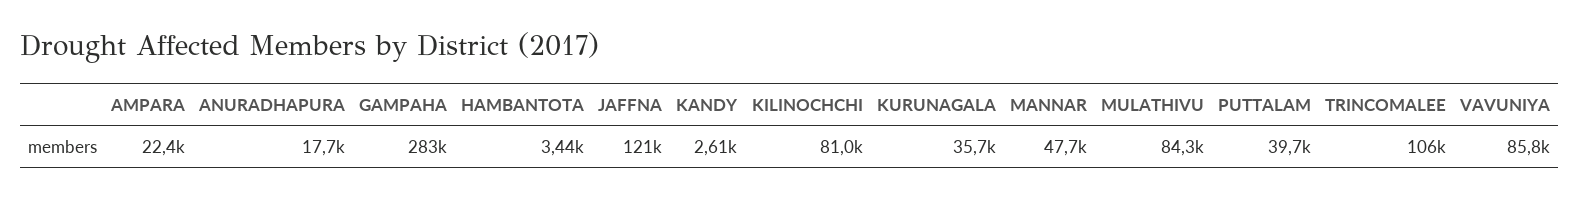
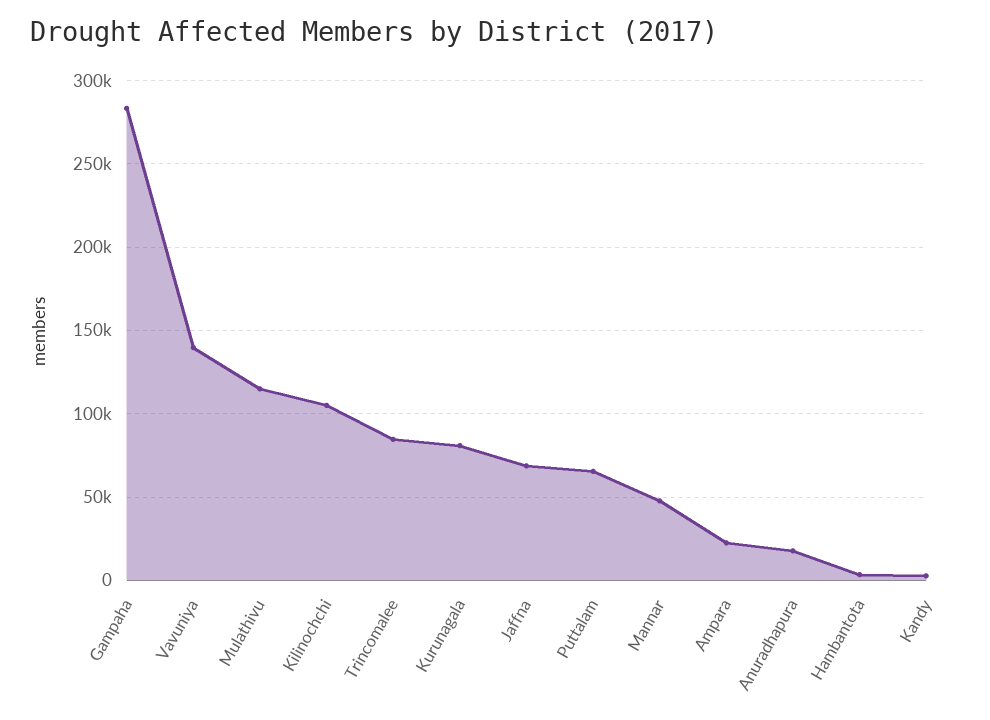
JAFFNA: 121000 -> 70000
KILINOCHCHI: 81000 -> 105000
KURUNAGALA: 35700 -> 80000
MULATHIVU: 84300 -> 115000
PUTTALAM: 39700 -> 65000
TRINCOMALEE: 106000 -> 85000
VAVUNIYA: 85800 -> 140000

